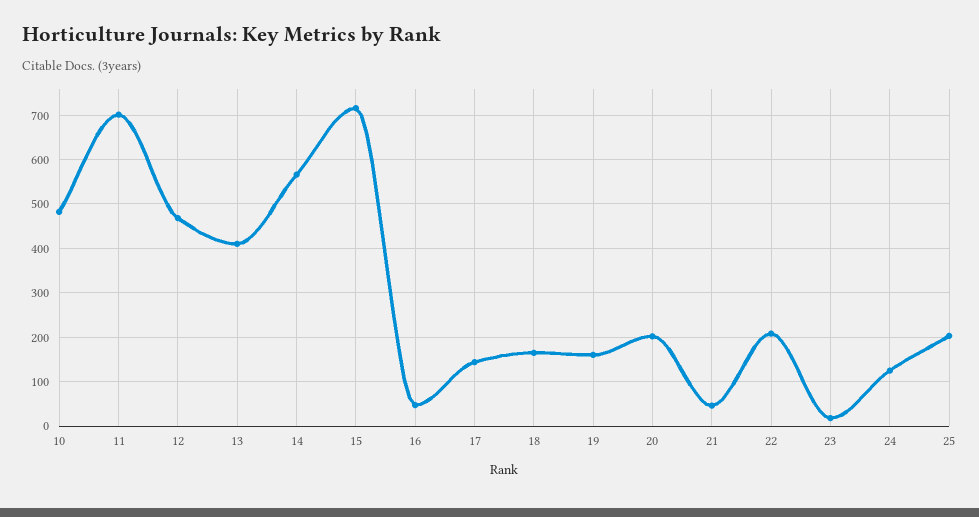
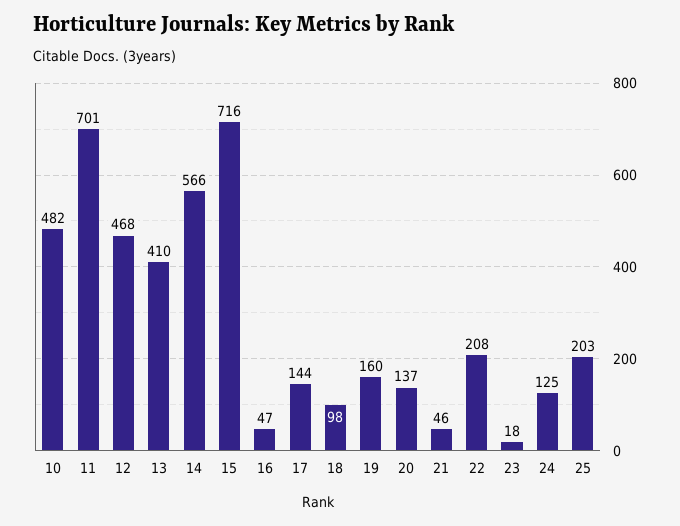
18: 160 -> 98
20: 200 -> 137

